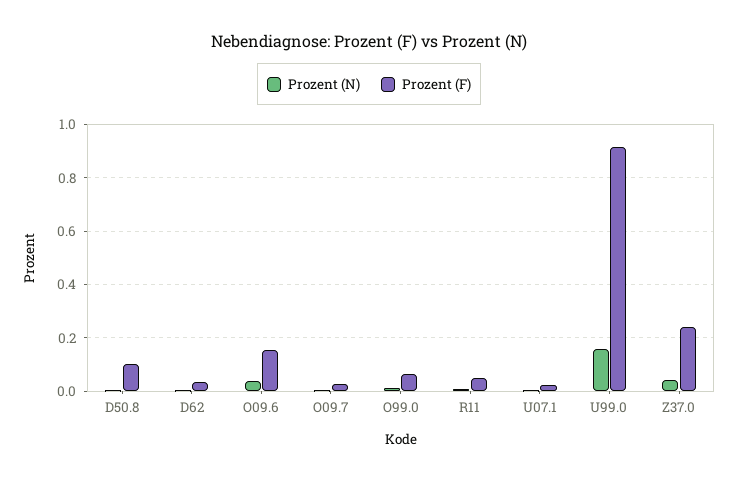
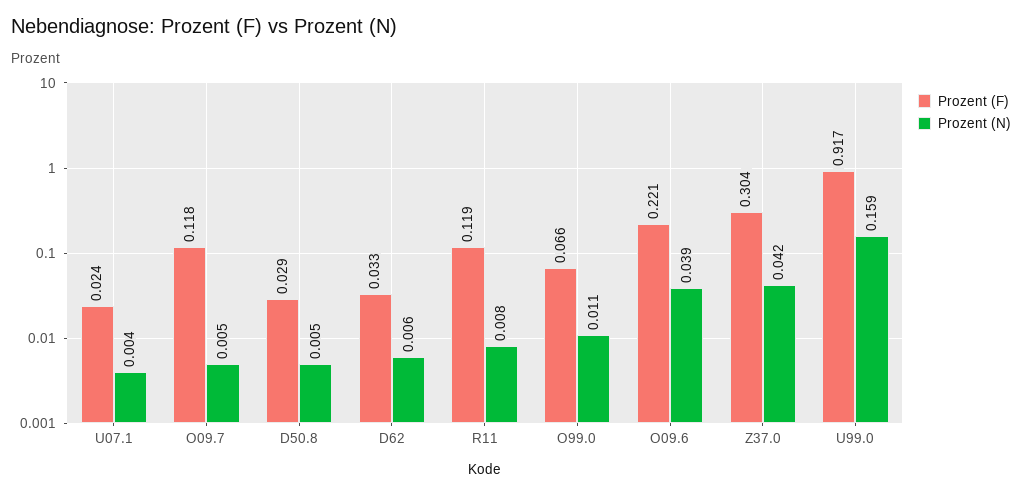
Prozent (F), D50.8: 0.1 -> 0.029
Prozent (F), O09.6: 0.15 -> 0.221
Prozent (F), O09.7: 0.025 -> 0.118
Prozent (F), R11: 0.05 -> 0.119
Prozent (F), Z37.0: 0.25 -> 0.304

